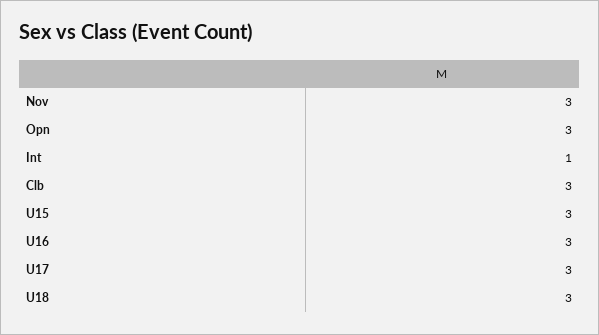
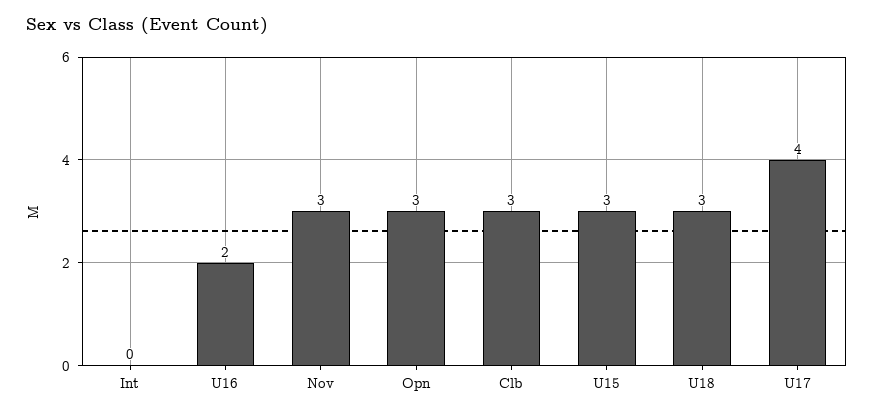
Int: 1 -> 0
U16: 3 -> 2
U17: 3 -> 4

